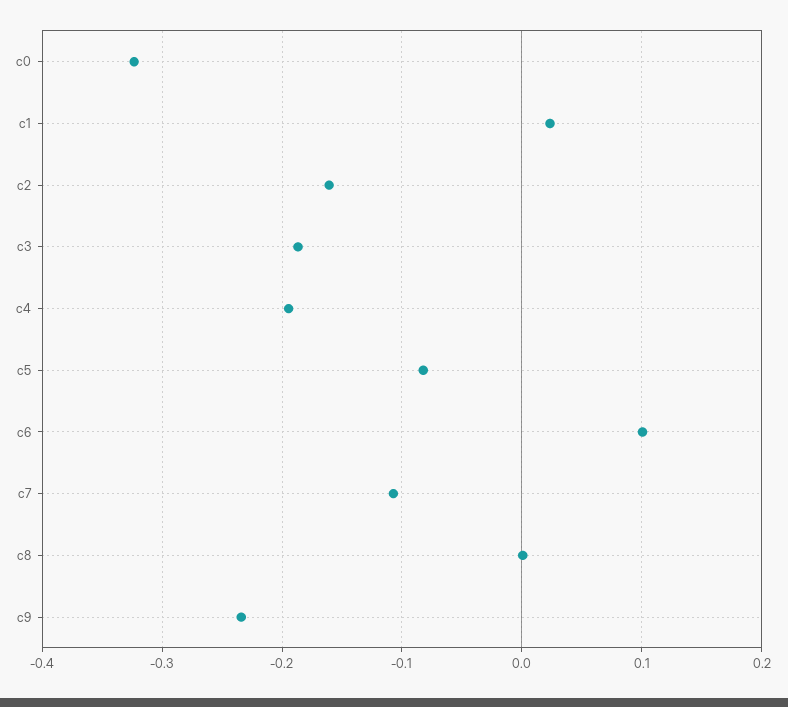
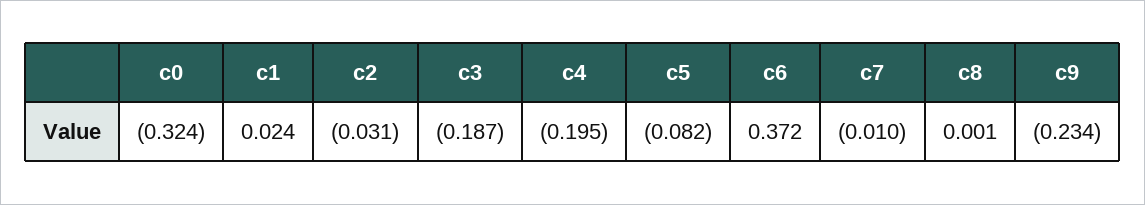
c2: -0.16 -> -0.031
c6: 0.1 -> 0.372
c7: -0.11 -> -0.01

